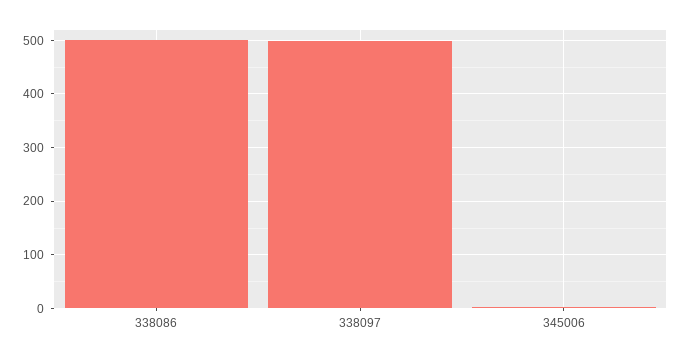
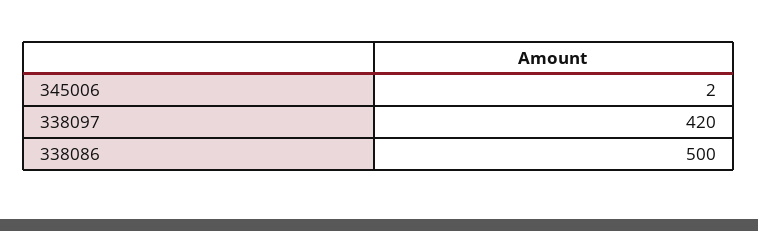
338097: 500 -> 420

